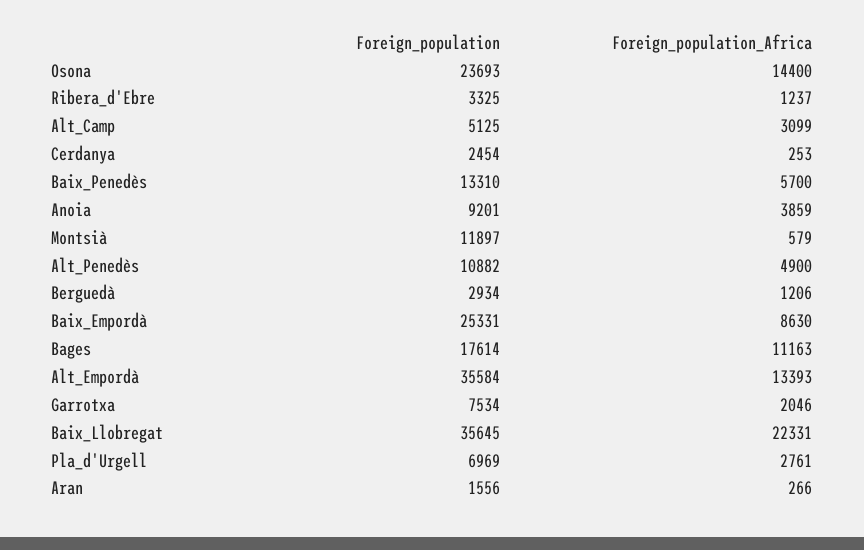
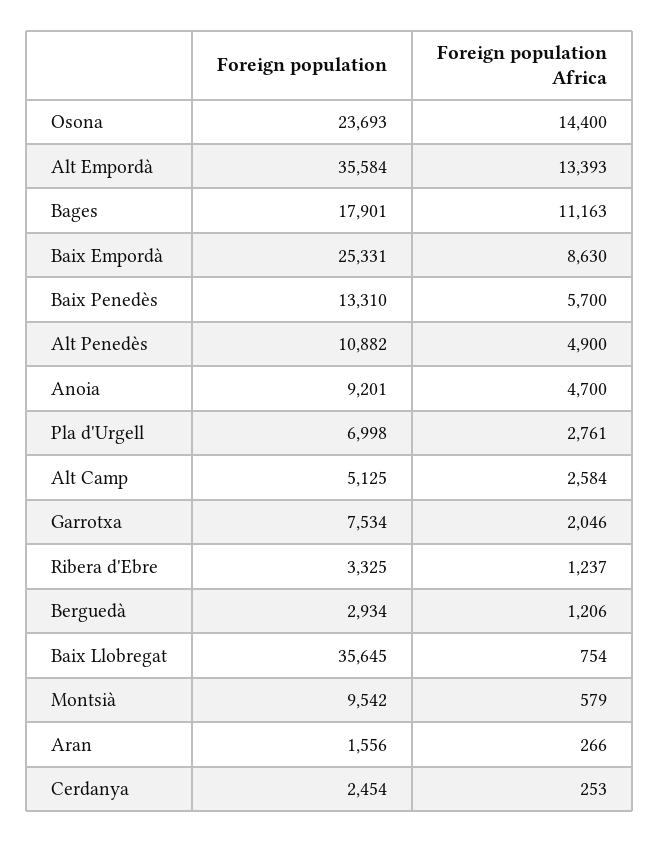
Foreign_population_Africa, Alt_Camp: 3099 -> 2584
Foreign_population_Africa, Anoia: 3859 -> 4700
Foreign_population, Montsià: 11897 -> 9542
Foreign_population, Bages: 17614 -> 17901
Foreign_population_Africa, Baix_Llobregat: 22331 -> 754
Foreign_population, Pla_d'Urgell: 6969 -> 6998

